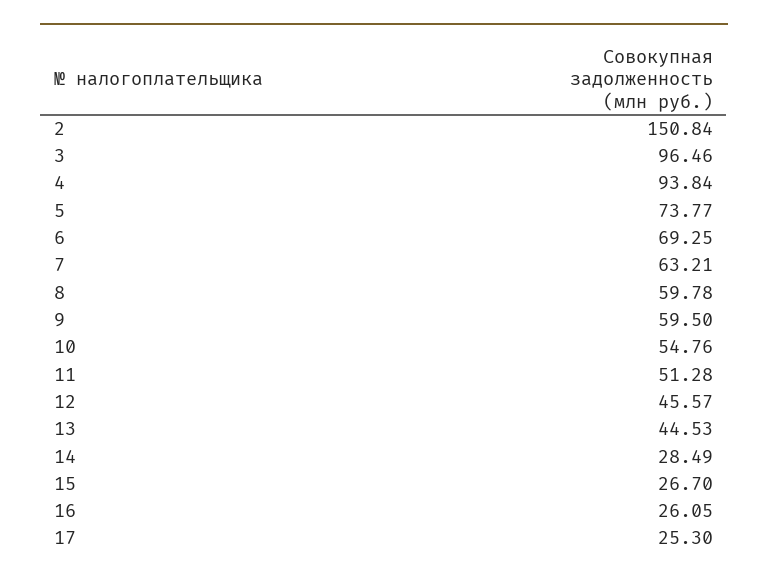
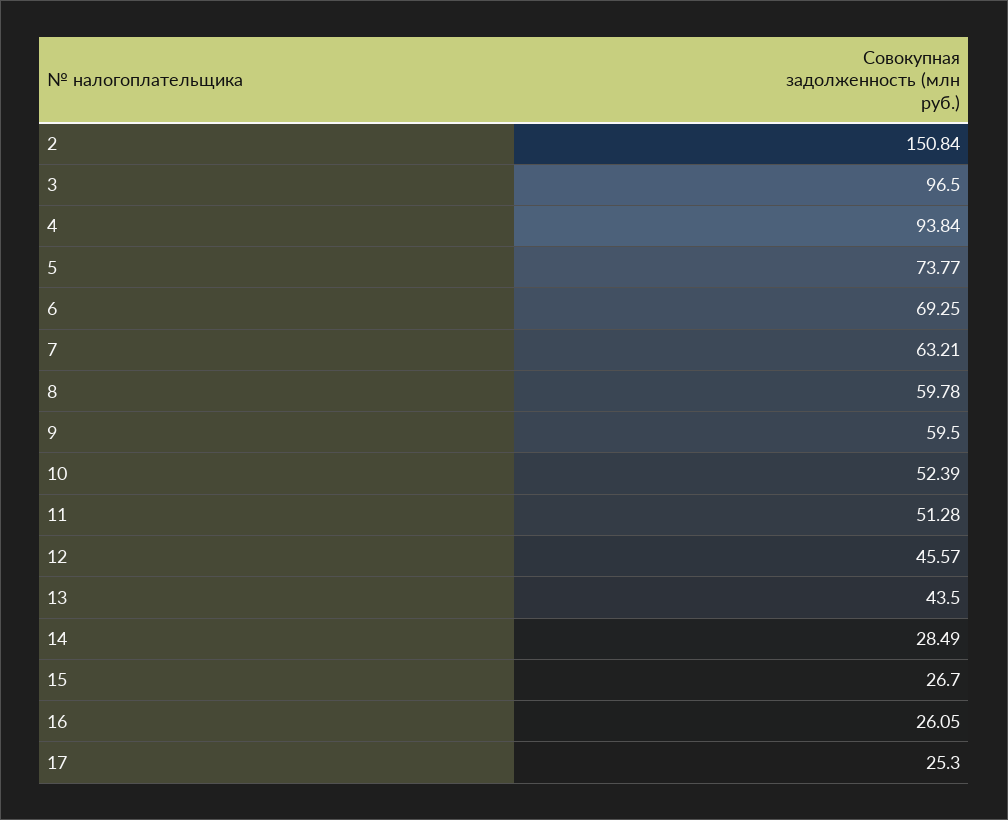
3: 96.46 -> 96.5
10: 54.76 -> 52.39
13: 44.53 -> 43.5

